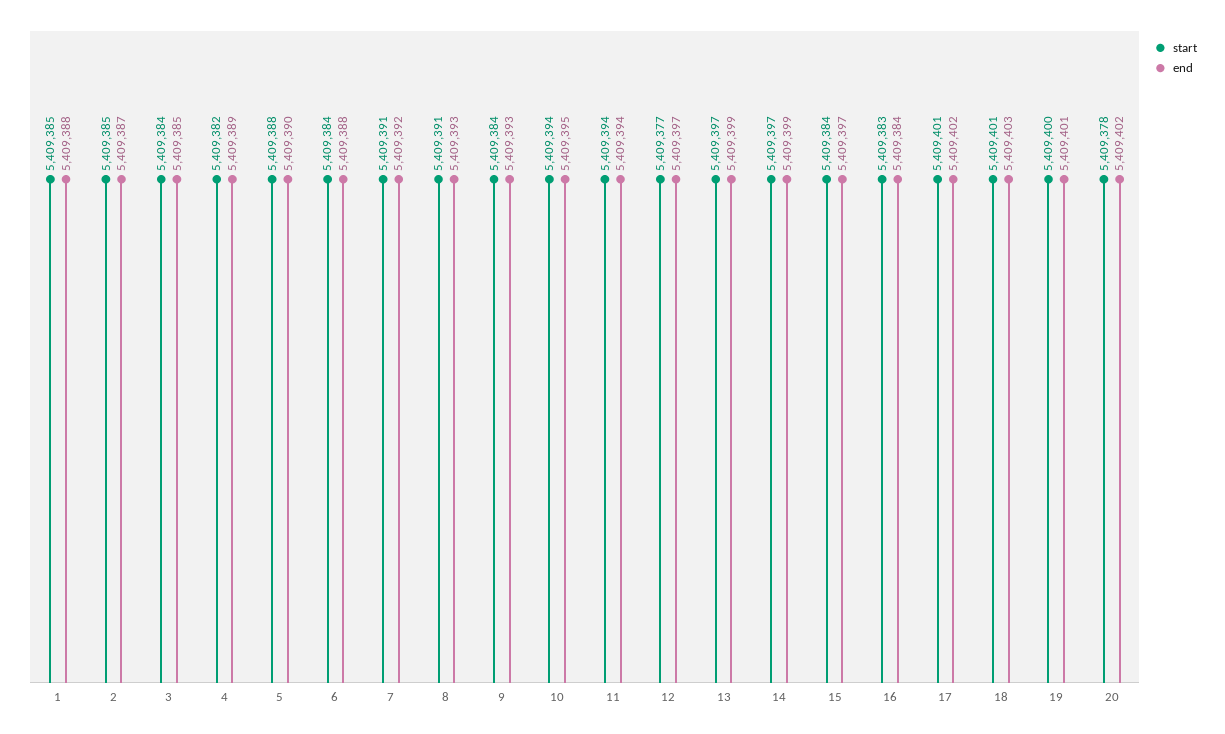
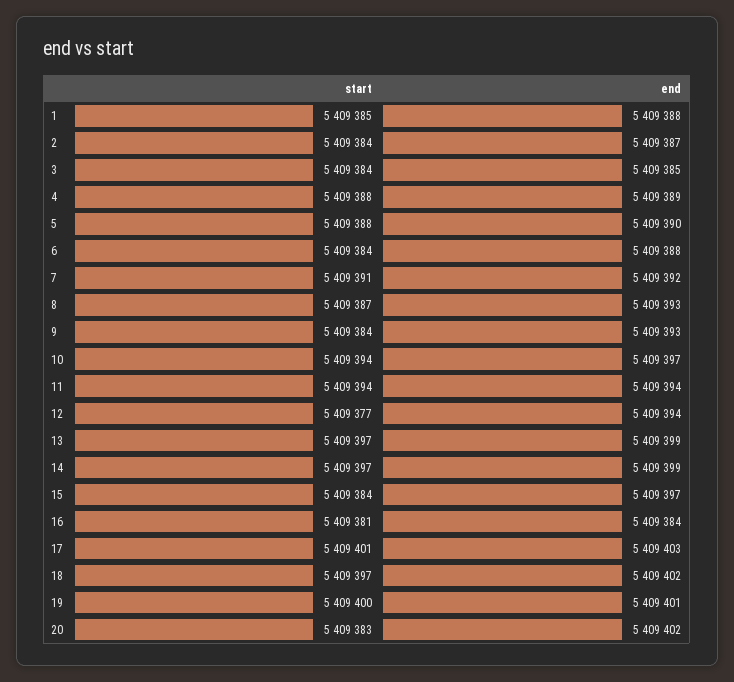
start, 2: 5409385 -> 5409384
start, 4: 5409382 -> 5409388
start, 8: 5409391 -> 5409387
end, 10: 5409395 -> 5409397
end, 12: 5409397 -> 5409394
start, 16: 5409383 -> 5409381
end, 17: 5409402 -> 5409403
start, 18: 5409401 -> 5409397
end, 18: 5409403 -> 5409402
start, 20: 5409378 -> 5409383

